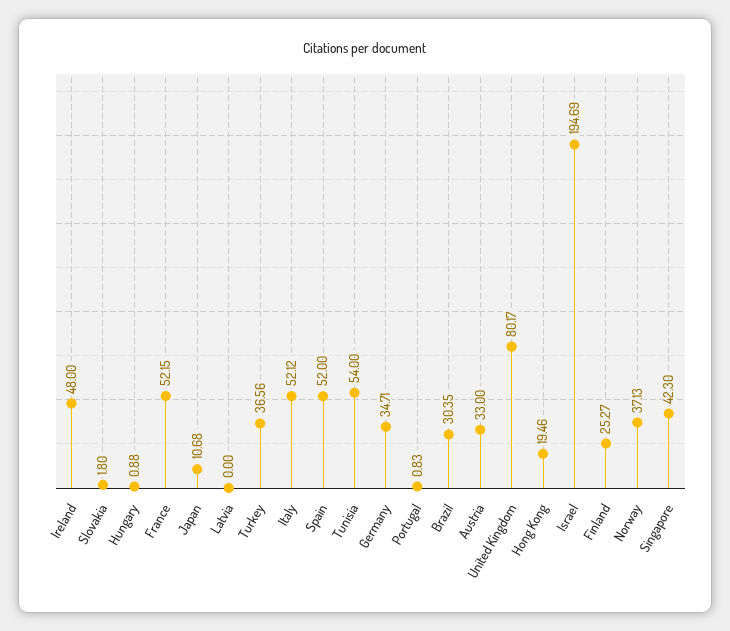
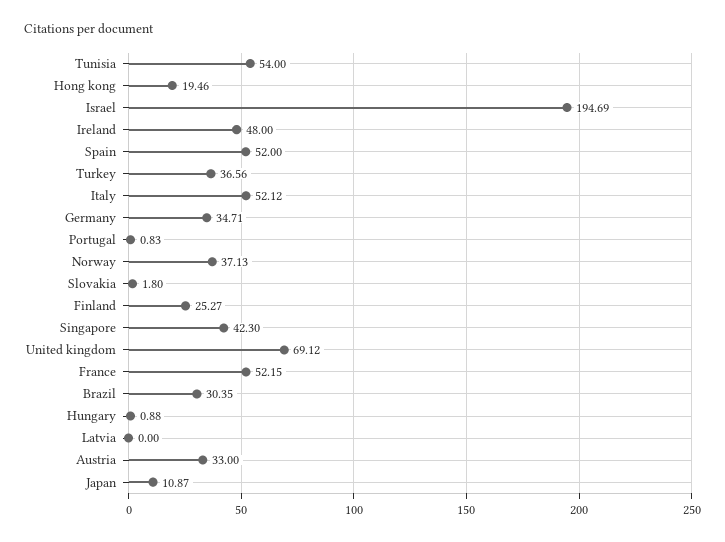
Japan: 10.68 -> 10.87
United Kingdom: 80.17 -> 69.12

